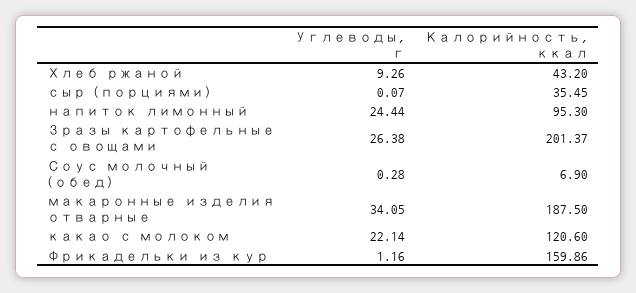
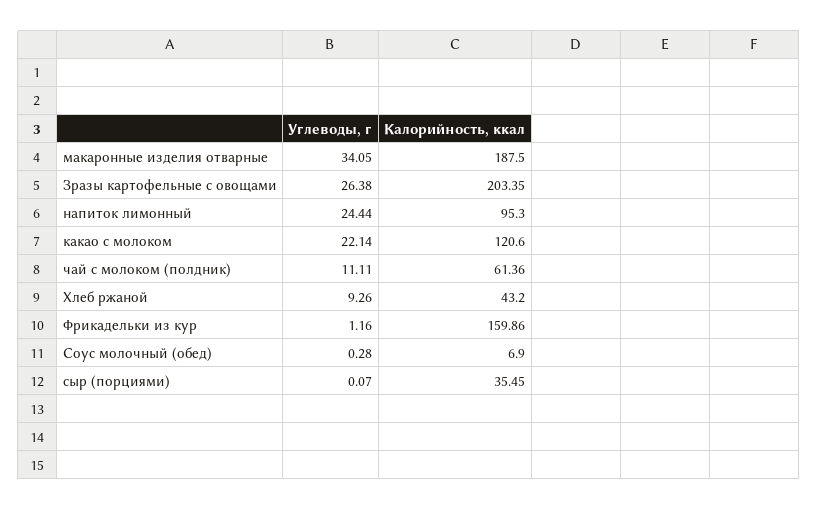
Калорийность, ккал, Зразы картофельные с овощами: 201.37 -> 203.35
Углеводы, г, чай с молоком (полдник): none -> 11.11
Калорийность, ккал, чай с молоком (полдник): none -> 61.36

